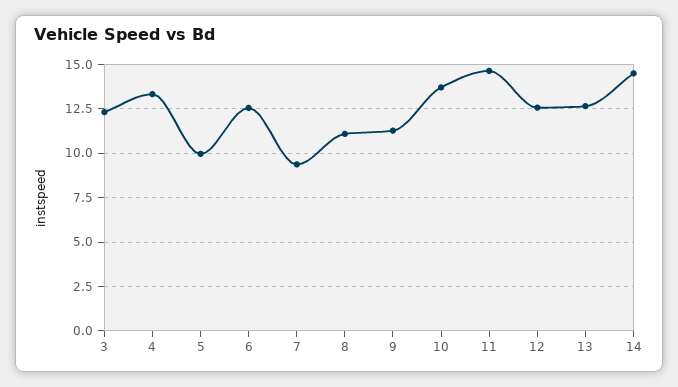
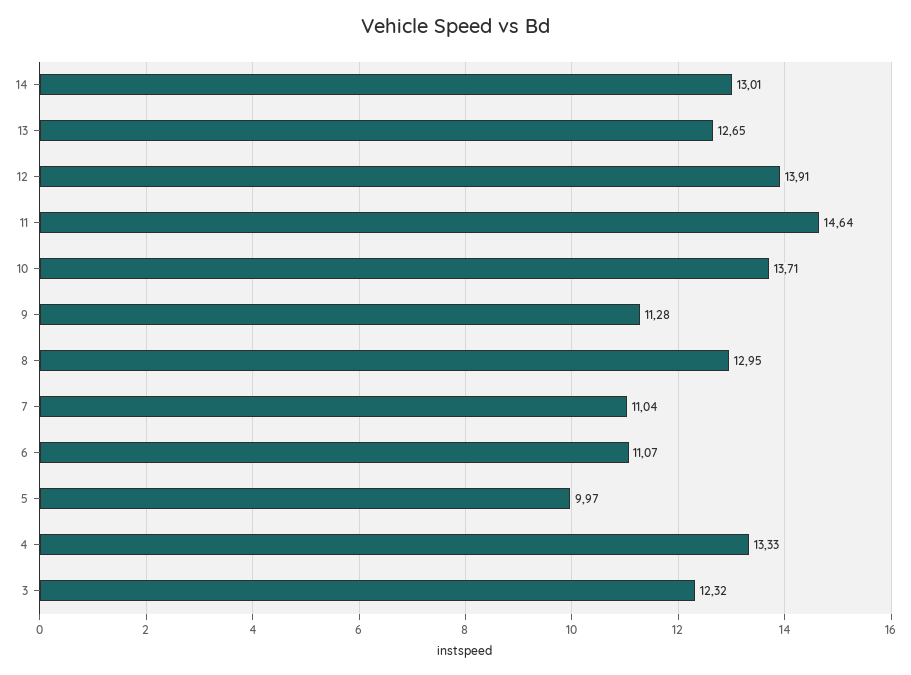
6: 12.5 -> 11.07
7: 9.5 -> 11.04
8: 11 -> 12.95
12: 12.5 -> 13.91
14: 14.5 -> 13.01

